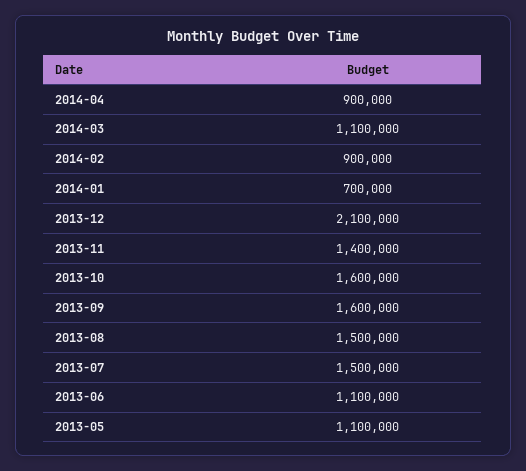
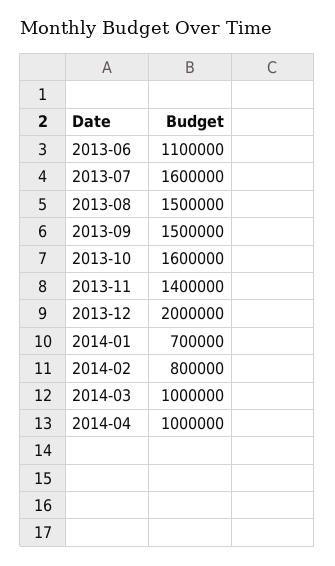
2014-04: 900000 -> 1000000
2014-03: 1100000 -> 1000000
2014-02: 900000 -> 800000
2013-12: 2100000 -> 2000000
2013-09: 1600000 -> 1500000
2013-07: 1500000 -> 1600000
2013-05: 1100000 -> none

